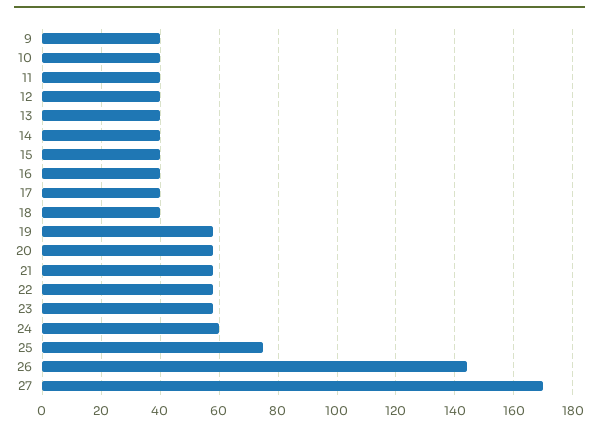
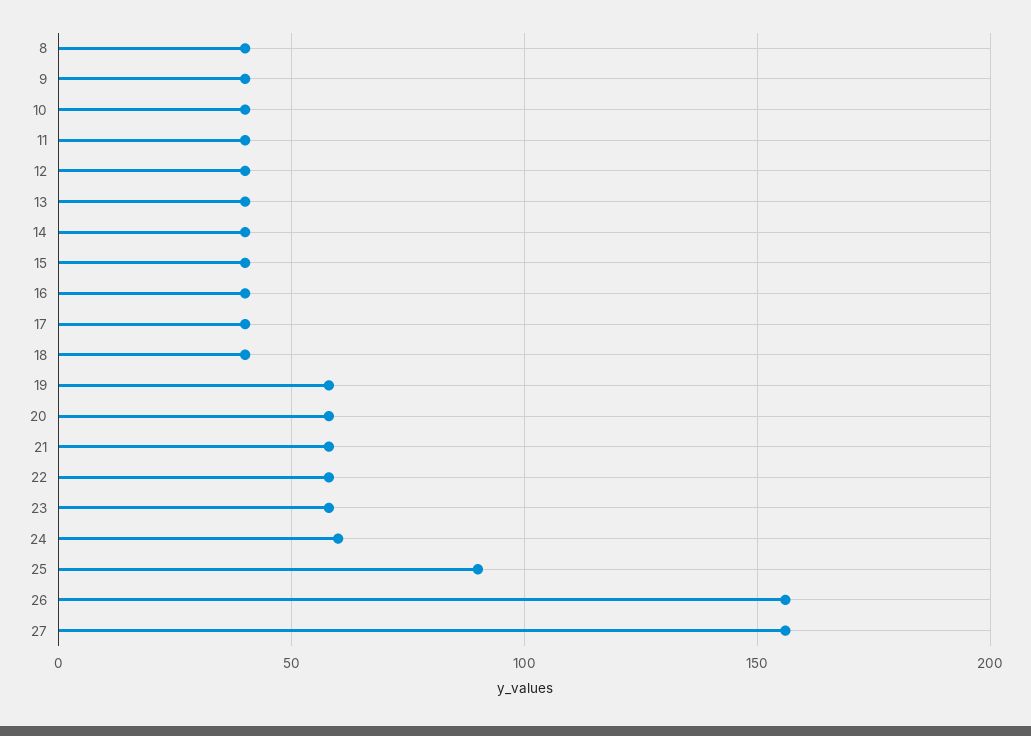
25: 75 -> 90
26: 145 -> 155
27: 170 -> 155
8: none -> 40

